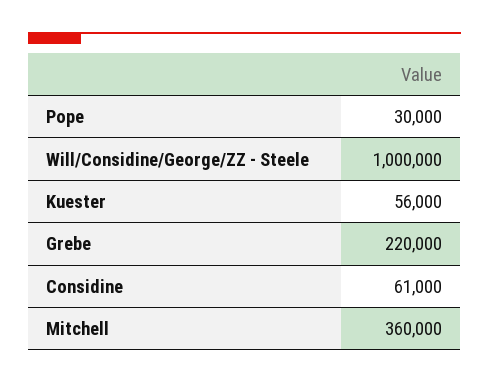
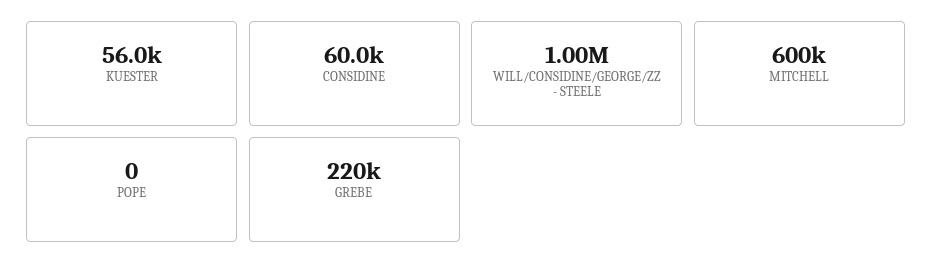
Pope: 30000 -> 0
Considine: 61000 -> 60000
Mitchell: 360000 -> 600000

